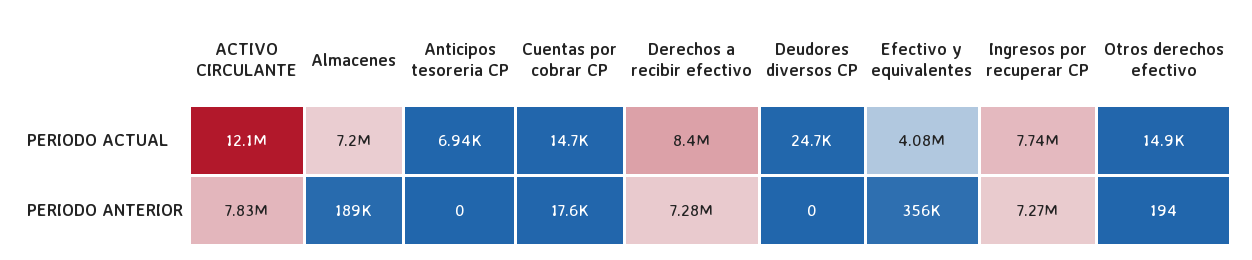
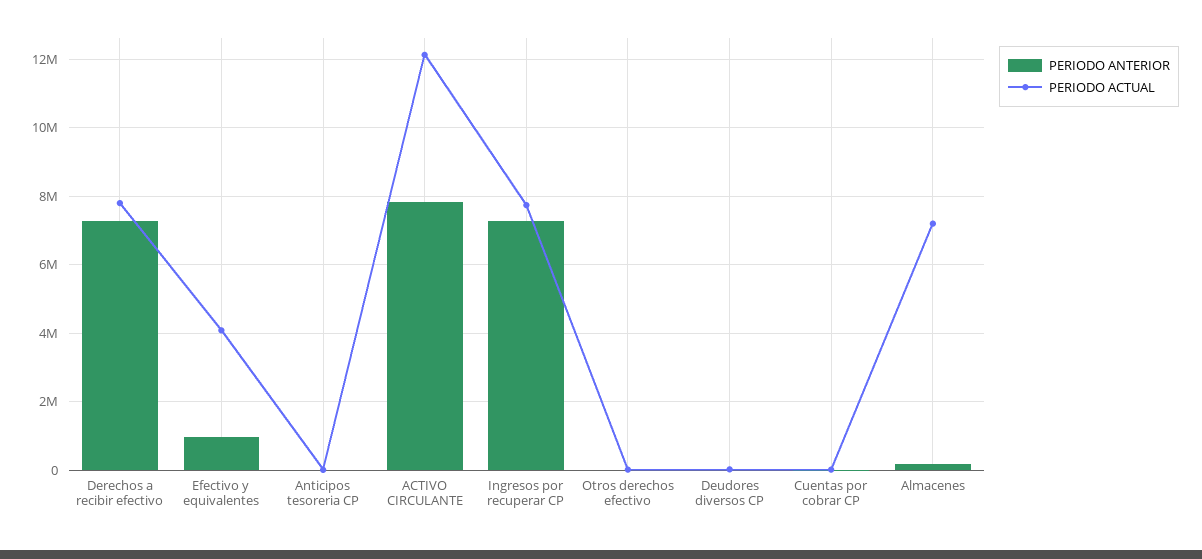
PERIODO ACTUAL, Derechos a recibir efectivo: 8400000 -> 7800000
PERIODO ANTERIOR, Efectivo y equivalentes: 356000 -> 1000000

